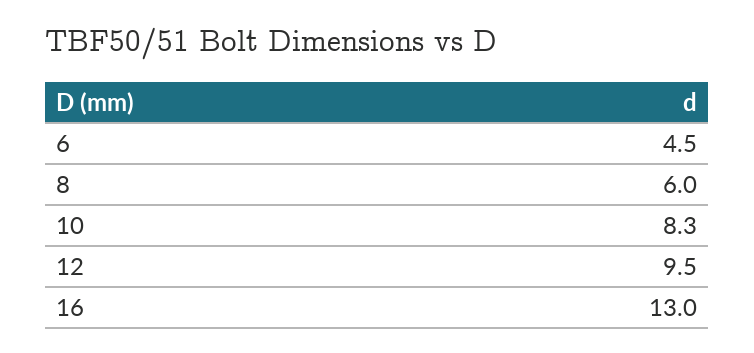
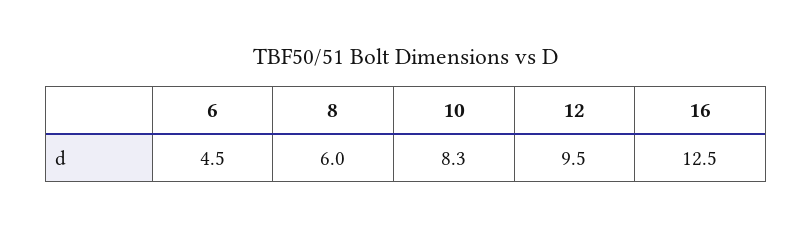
16: 13 -> 12.5

